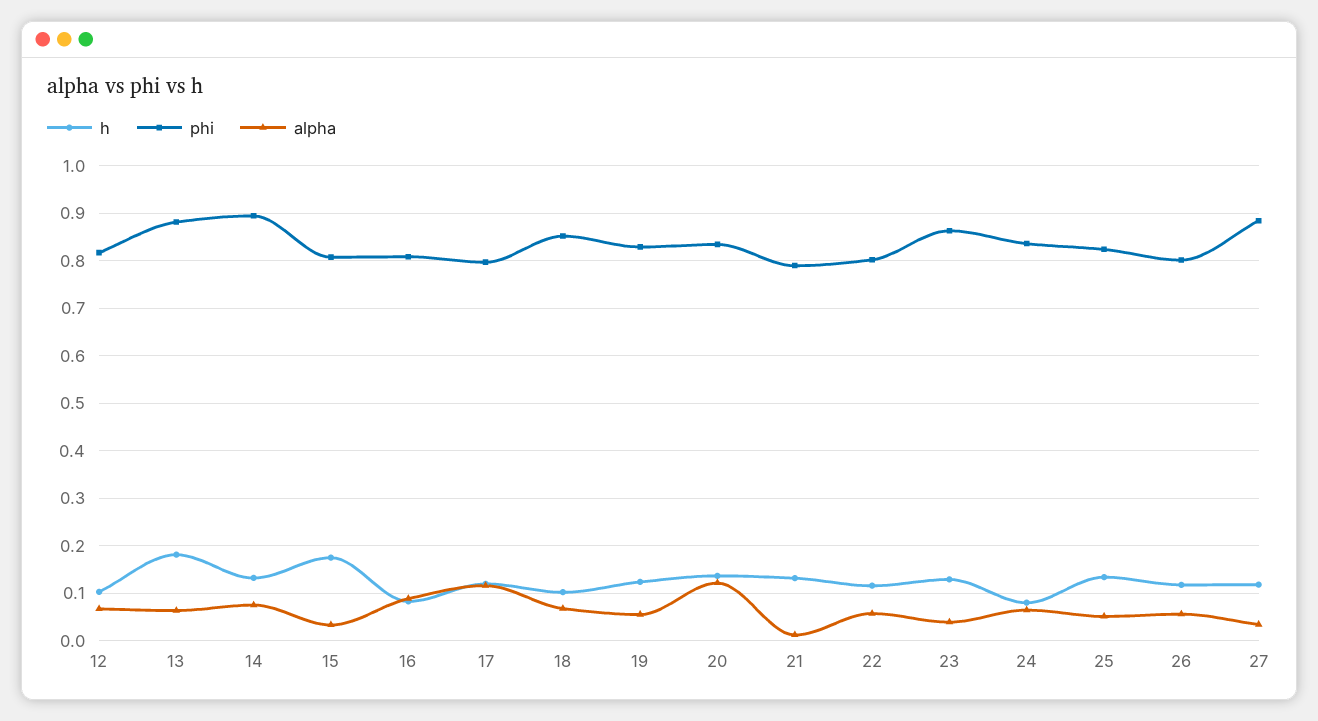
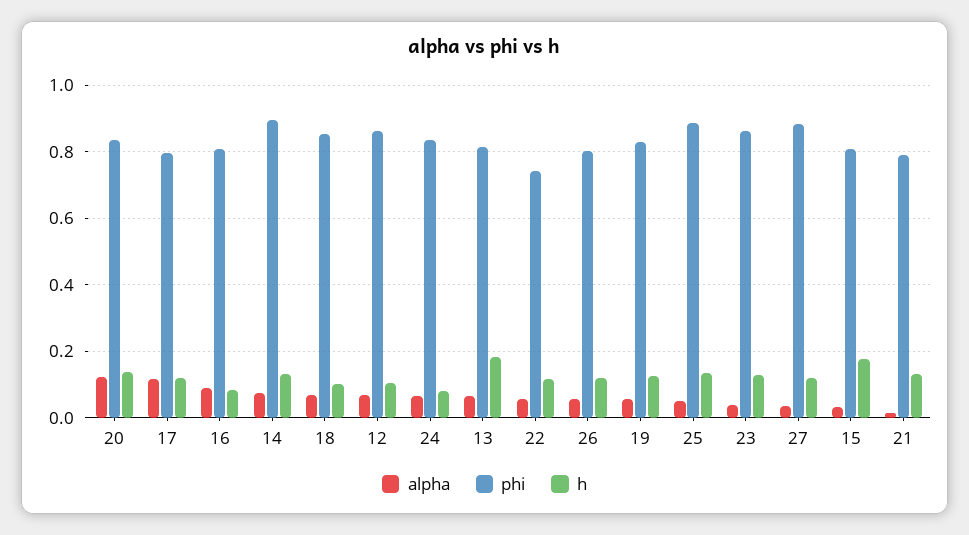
phi, 12: 0.82 -> 0.86
phi, 13: 0.88 -> 0.82
phi, 22: 0.8 -> 0.74
phi, 25: 0.82 -> 0.88

